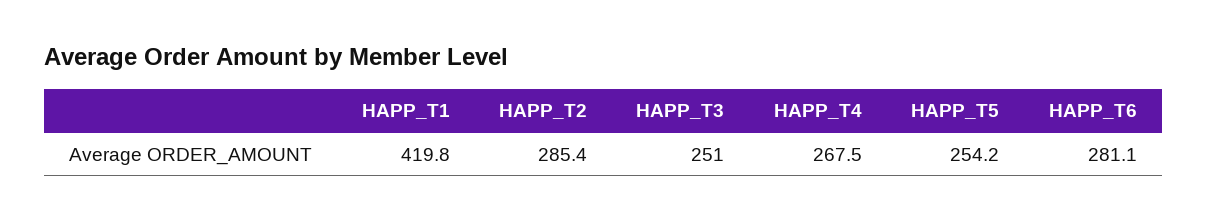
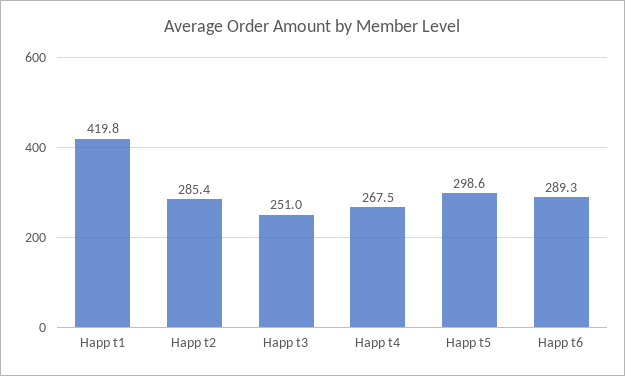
HAPP_T5: 254.2 -> 298.6
HAPP_T6: 281.1 -> 289.3

